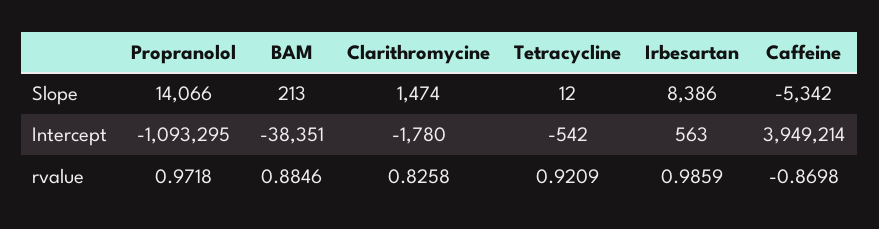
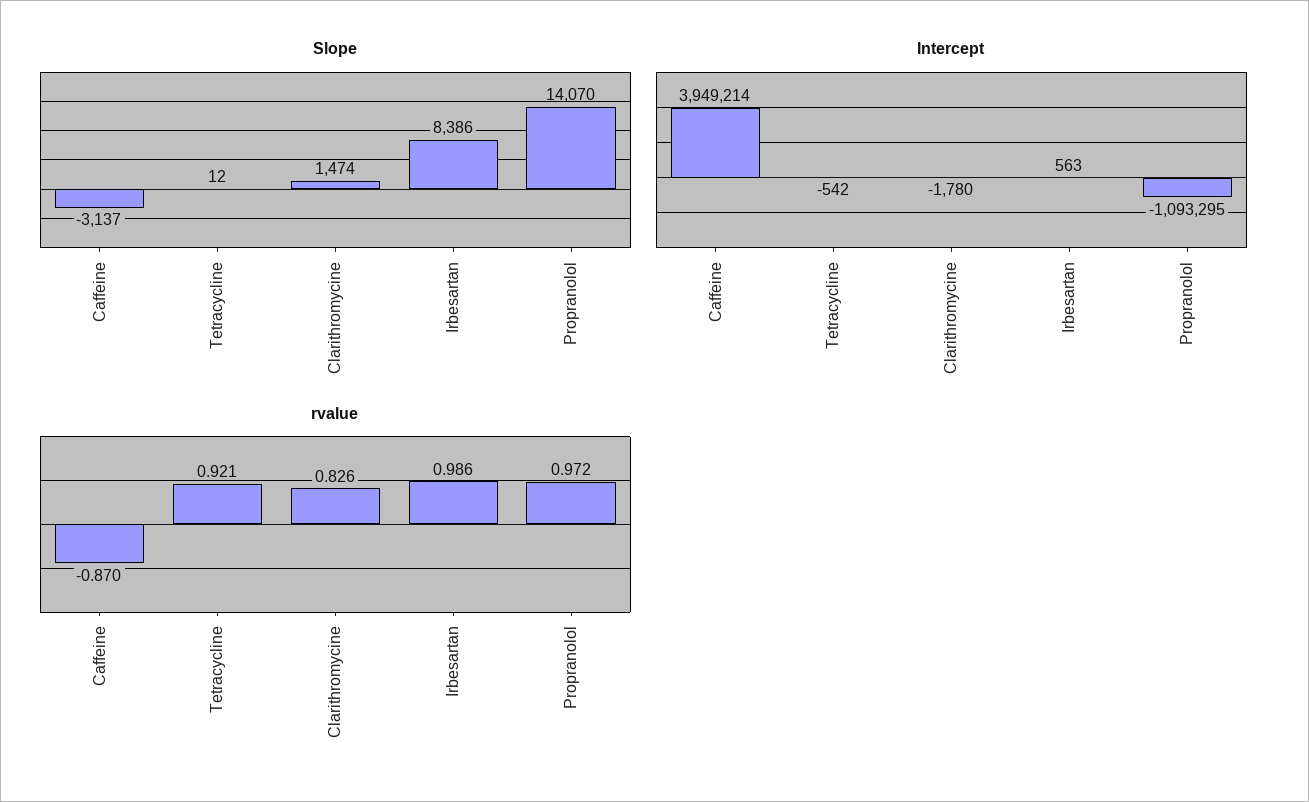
Slope, Propranolol: 14066 -> 14070
Slope, BAM: 213 -> none
Slope, Caffeine: -5342 -> -3137
Intercept, BAM: -38351 -> none
rvalue, BAM: 0.8846 -> none

